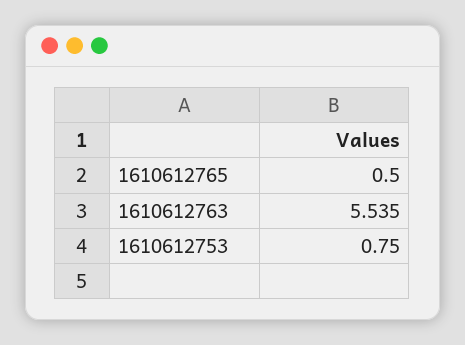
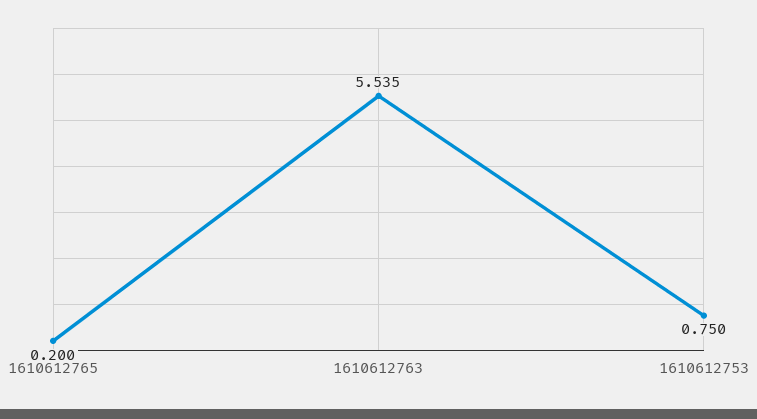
1610612765: 0.5 -> 0.2

